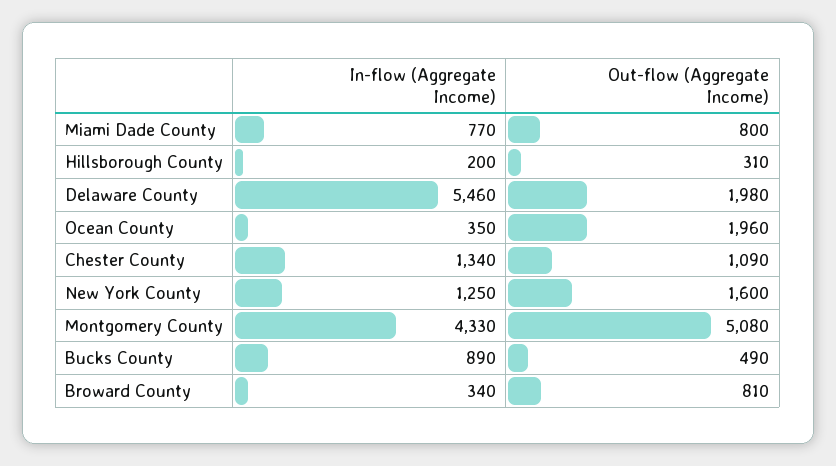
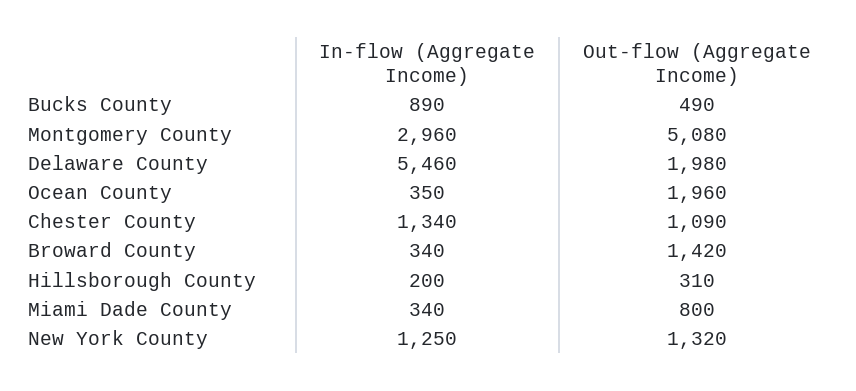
In-flow (Aggregate Income), Miami Dade County: 770 -> 340
Out-flow (Aggregate Income), New York County: 1600 -> 1320
In-flow (Aggregate Income), Montgomery County: 4330 -> 2960
Out-flow (Aggregate Income), Broward County: 810 -> 1420

